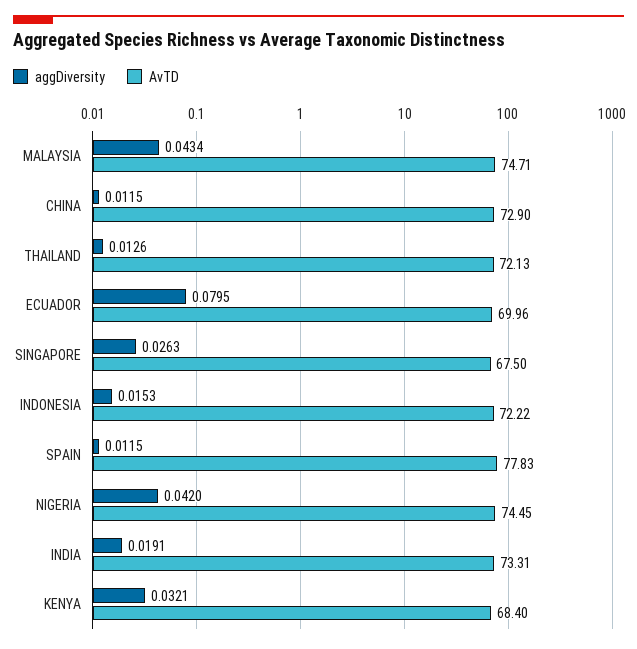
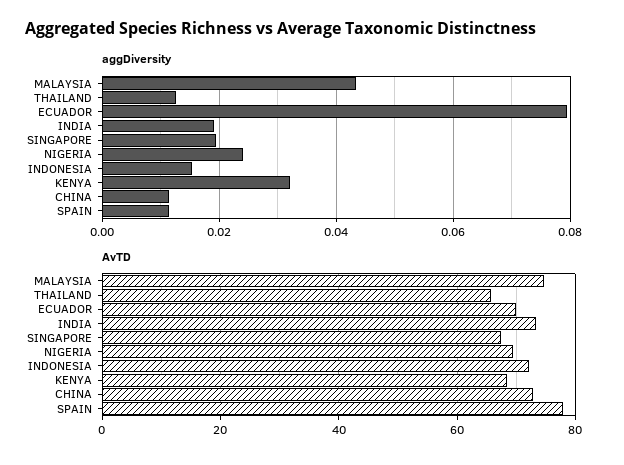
AvTD, THAILAND: 72.13 -> 66
aggDiversity, SINGAPORE: 0.0263 -> 0.02
aggDiversity, NIGERIA: 0.042 -> 0.024
AvTD, NIGERIA: 74.45 -> 70

